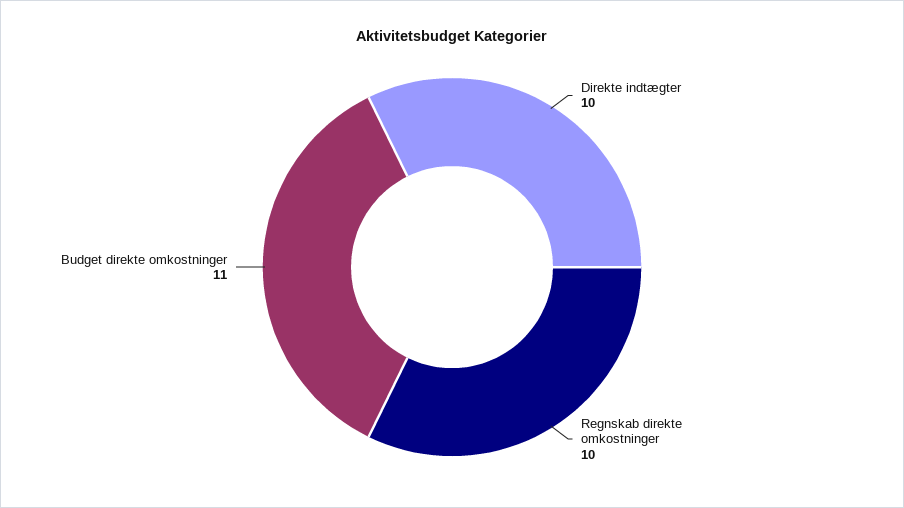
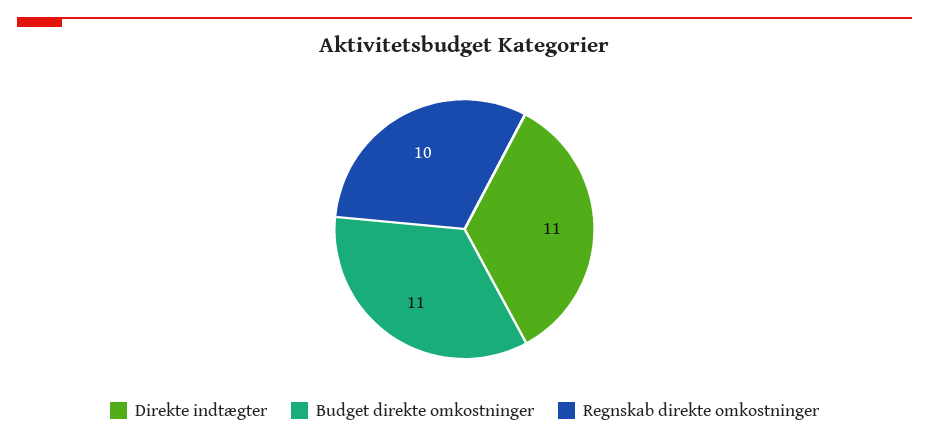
Direkte indtægter: 10 -> 11

